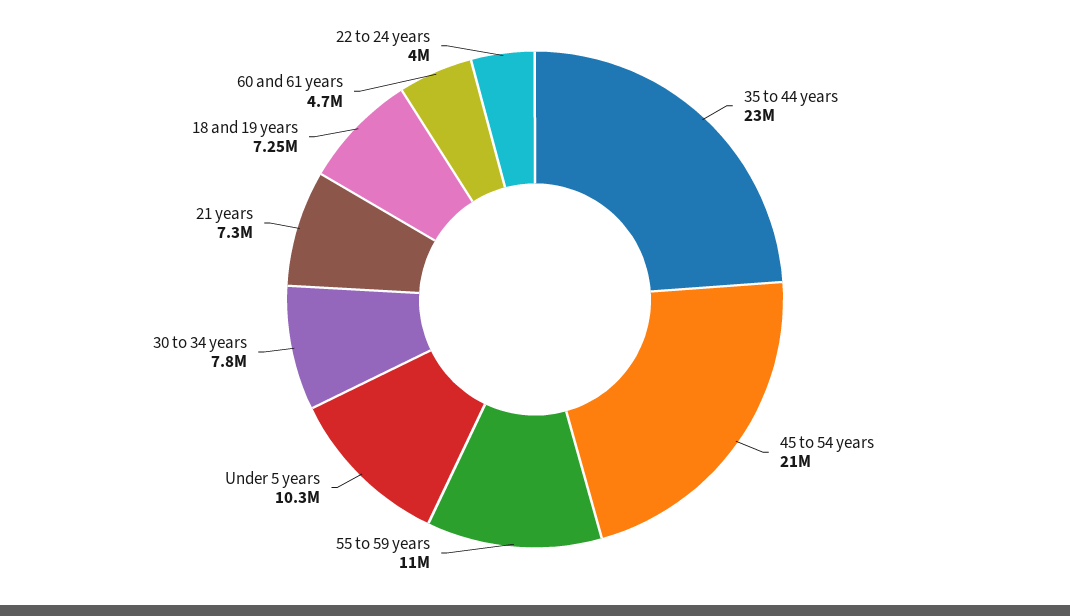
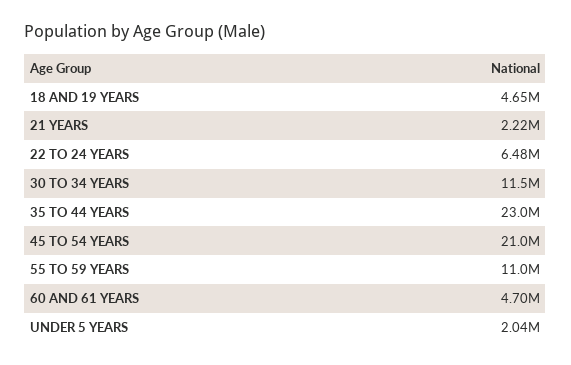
Under 5 years: 10300000 -> 2040000
30 to 34 years: 7800000 -> 11500000
21 years: 7300000 -> 2220000
18 and 19 years: 7250000 -> 4650000
22 to 24 years: 4000000 -> 6480000

